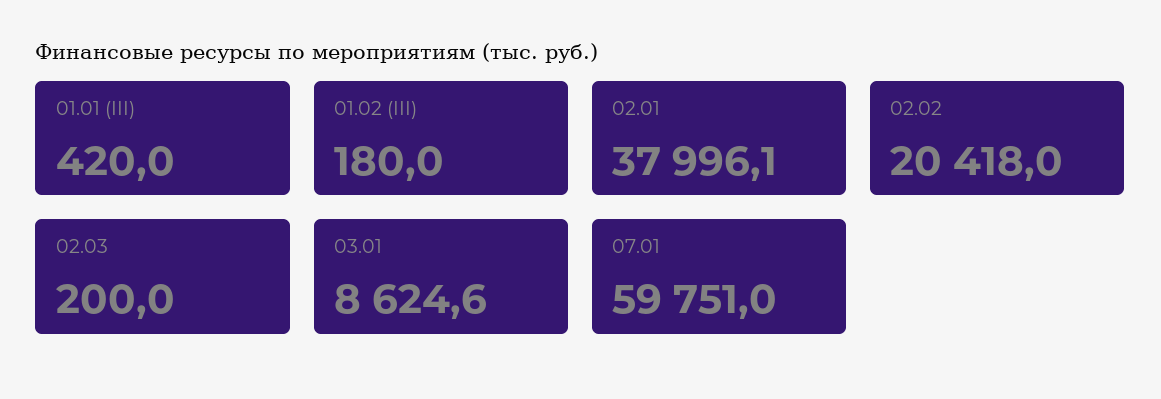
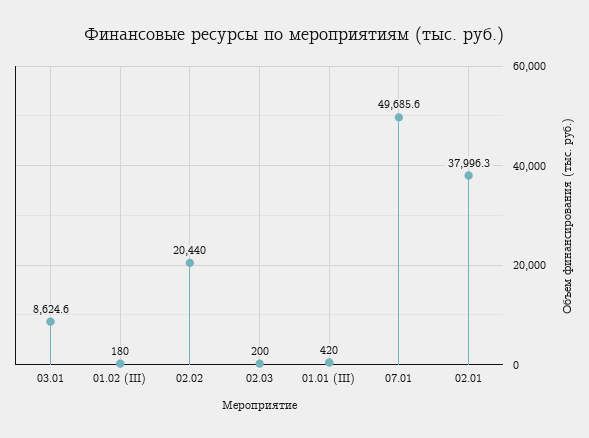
02.01: 37996.1 -> 37996.3
02.02: 20418 -> 20440
07.01: 59751 -> 49685.6

